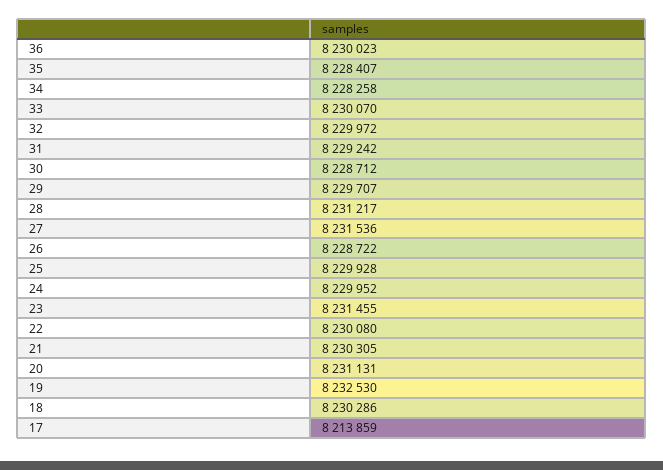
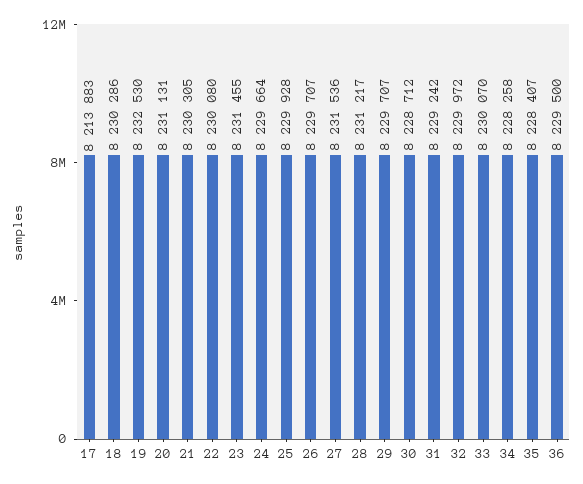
36: 8230023 -> 8229500
26: 8228722 -> 8229707
24: 8229952 -> 8229664
17: 8213859 -> 8213883

